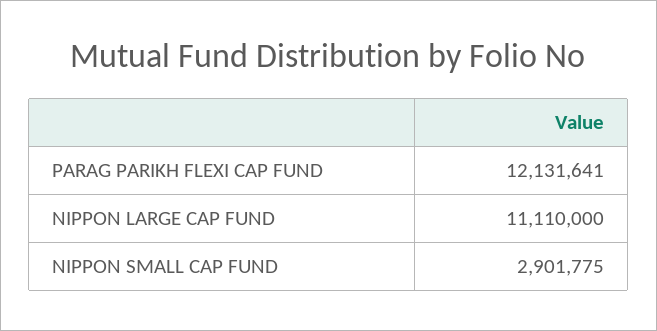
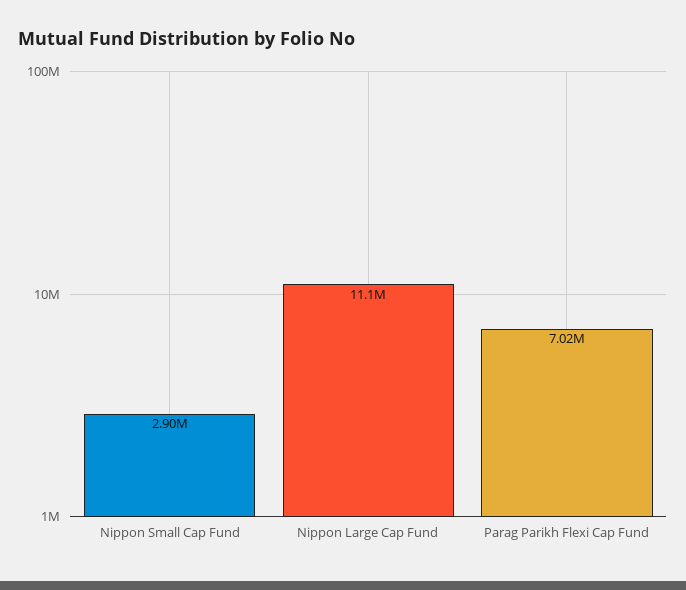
PARAG PARIKH FLEXI CAP FUND: 12131641 -> 7020000

